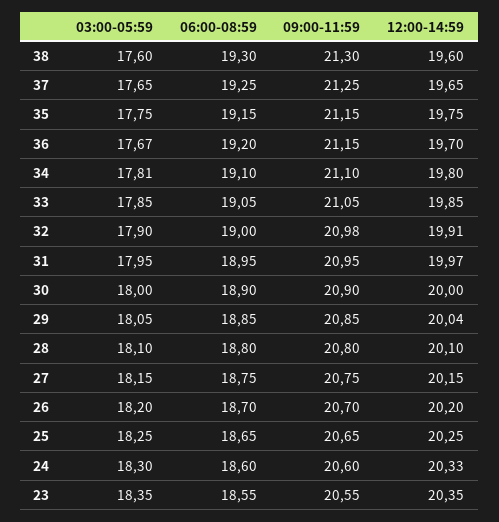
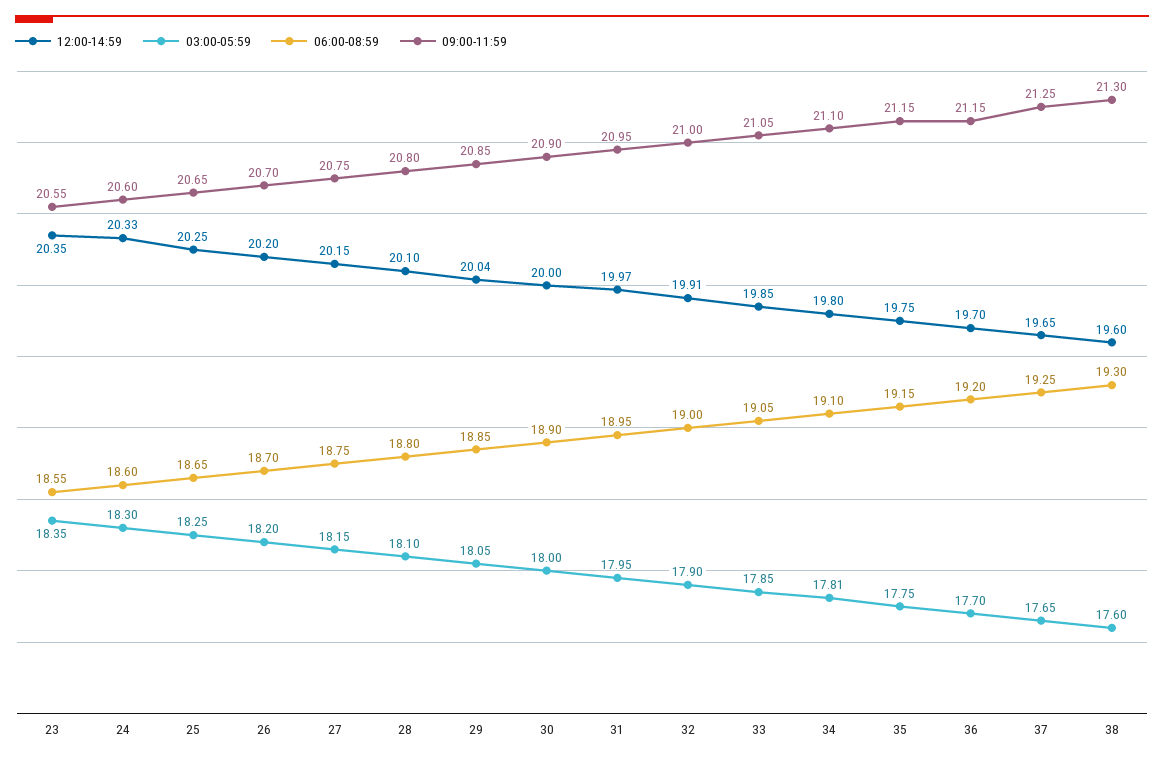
03:00-05:59, 36: 17.67 -> 17.7
09:00-11:59, 32: 20.98 -> 21

